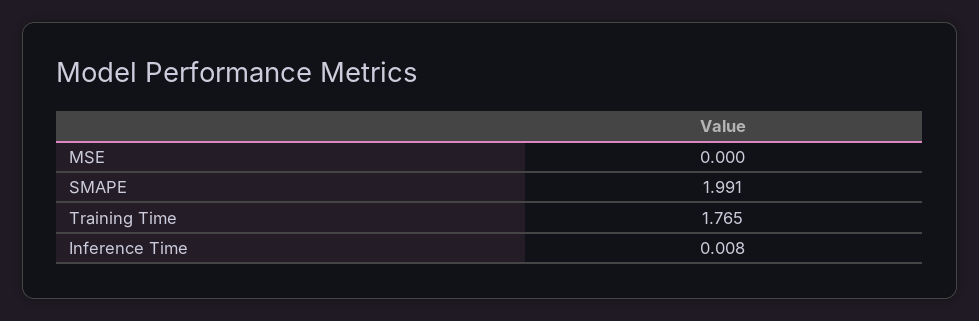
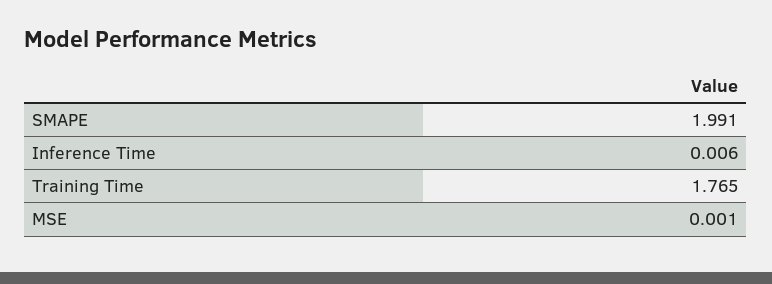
MSE: 0 -> 0.001
Inference Time: 0.008 -> 0.006

